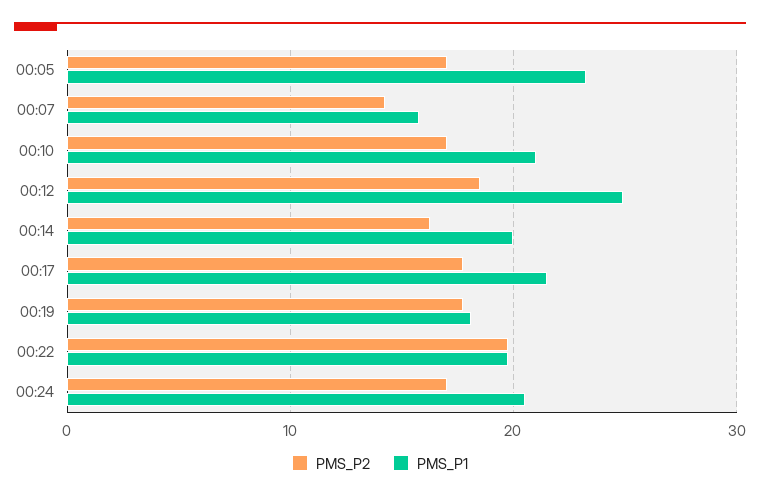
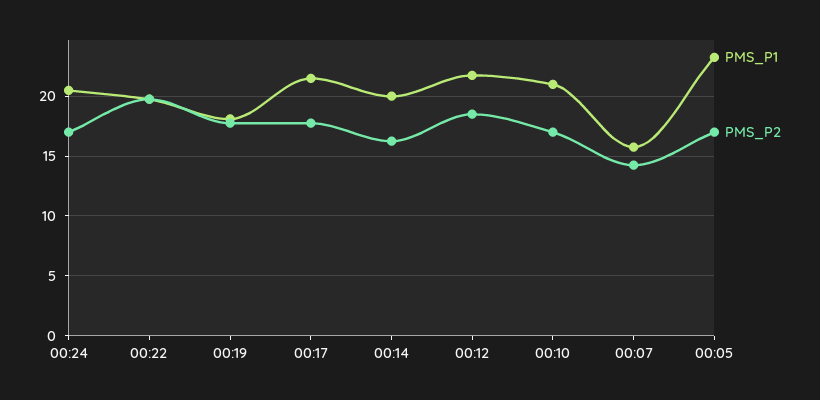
PMS_P1, 00:12: 25 -> 22

